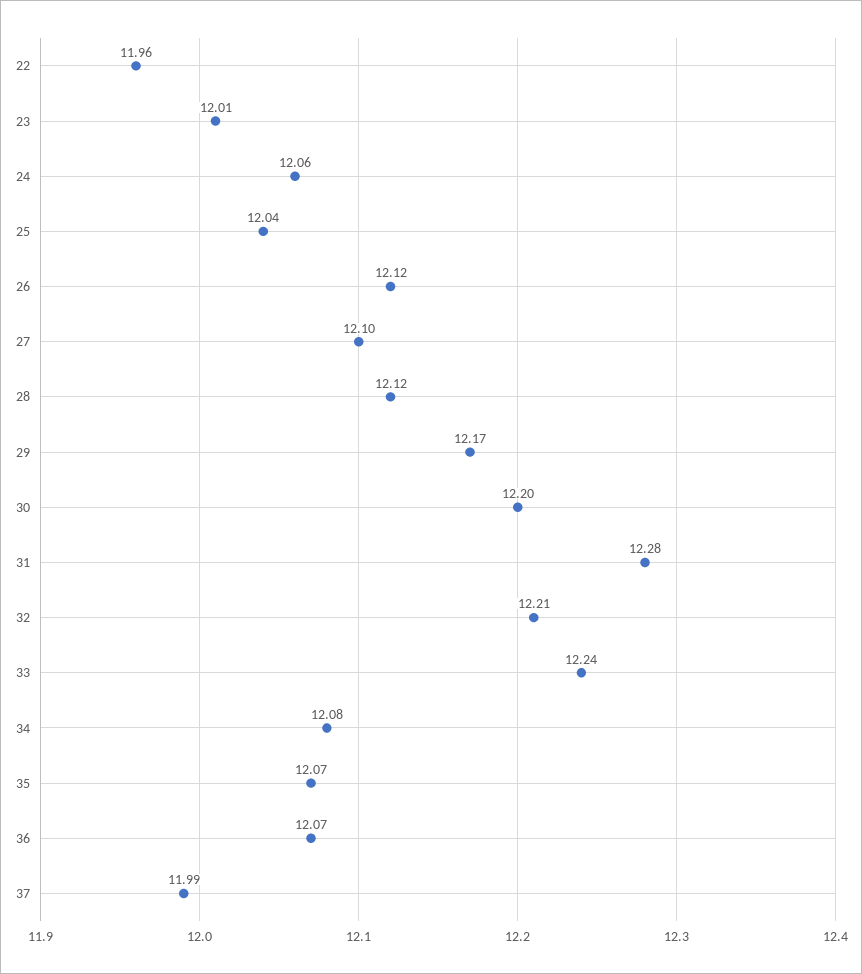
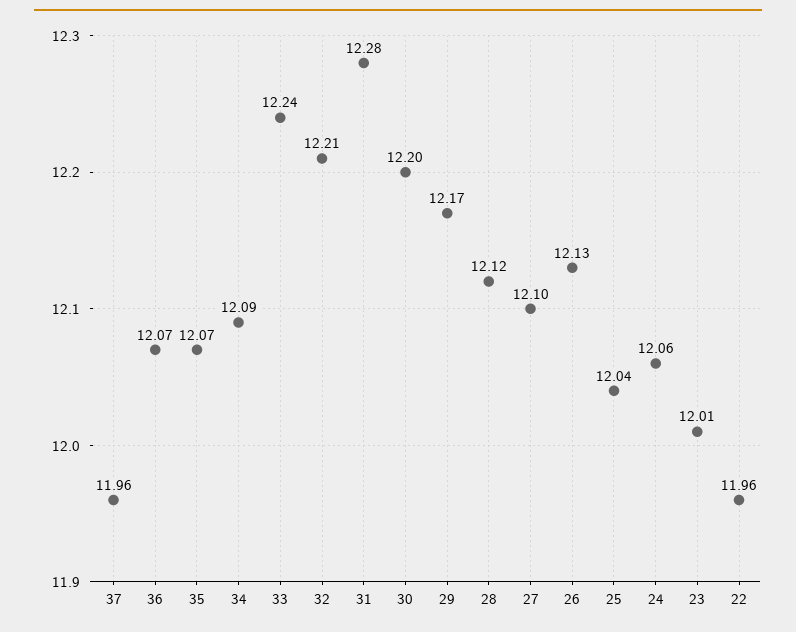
26: 12.12 -> 12.13
34: 12.08 -> 12.09
37: 11.99 -> 11.96

